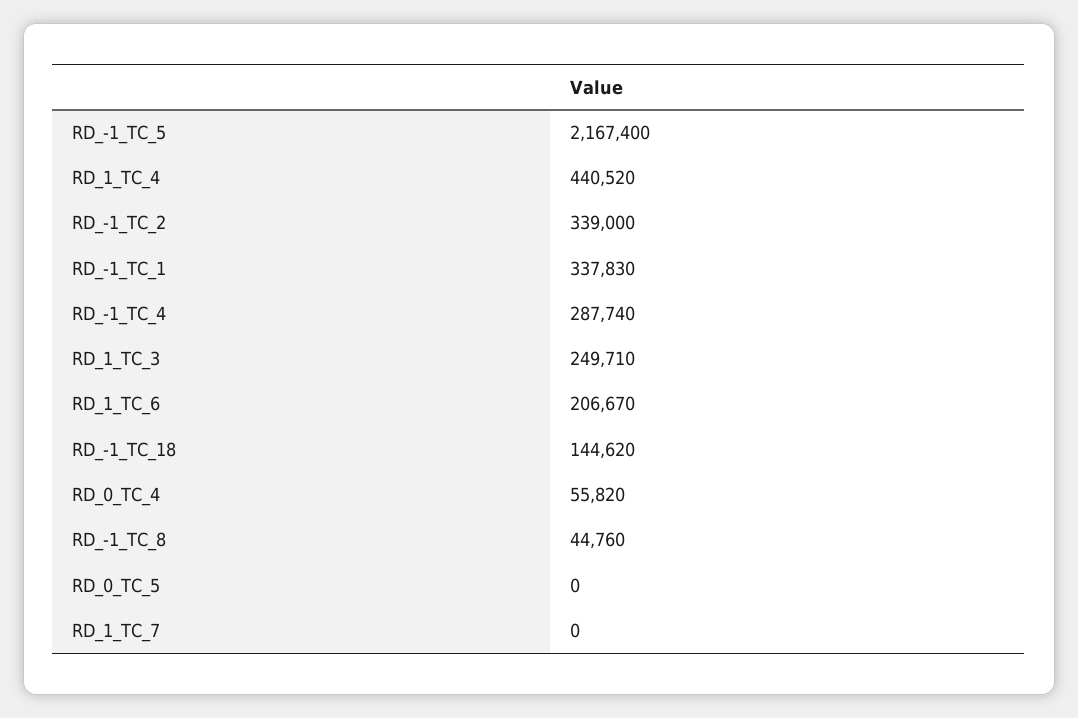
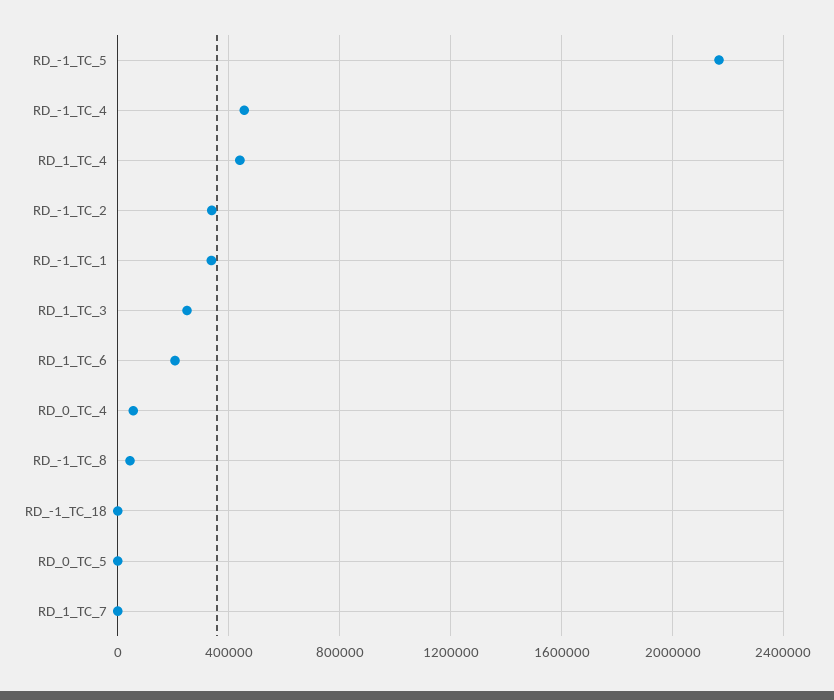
RD_-1_TC_4: 287740 -> 450000
RD_-1_TC_18: 144620 -> 0

